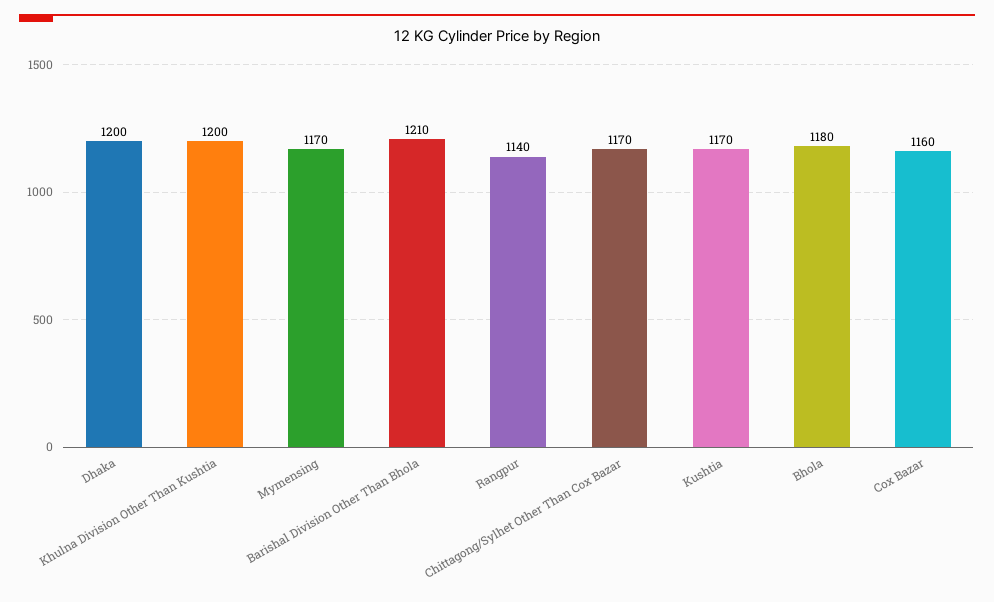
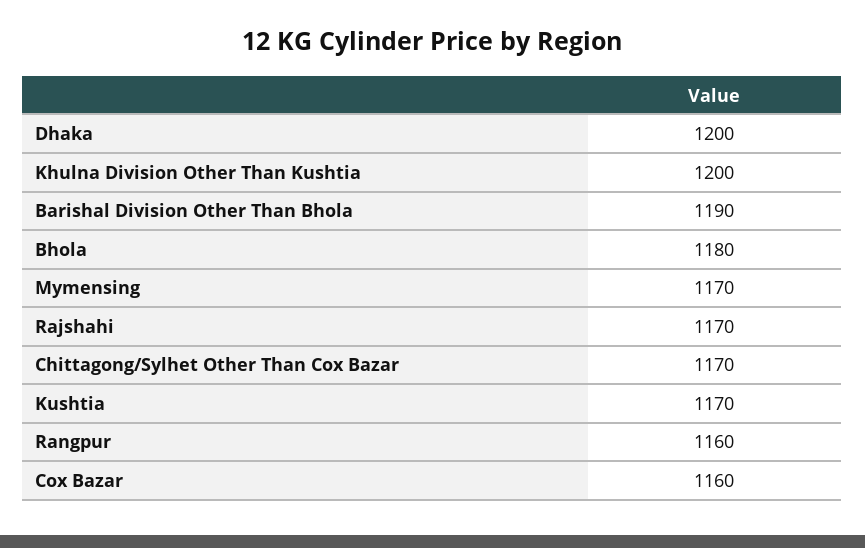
Barishal Division Other Than Bhola: 1210 -> 1190
Rangpur: 1140 -> 1160
Rajshahi: none -> 1170

